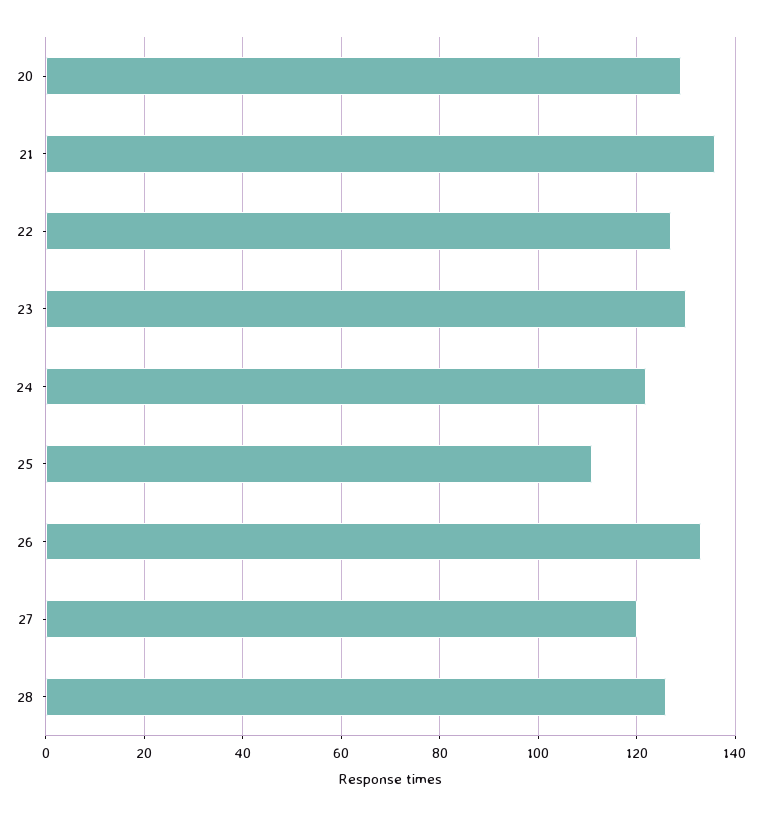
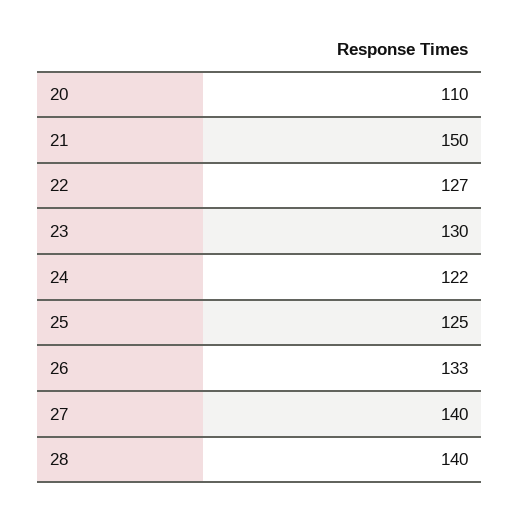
20: 130 -> 110
21: 135 -> 150
25: 110 -> 125
27: 120 -> 140
28: 125 -> 140

